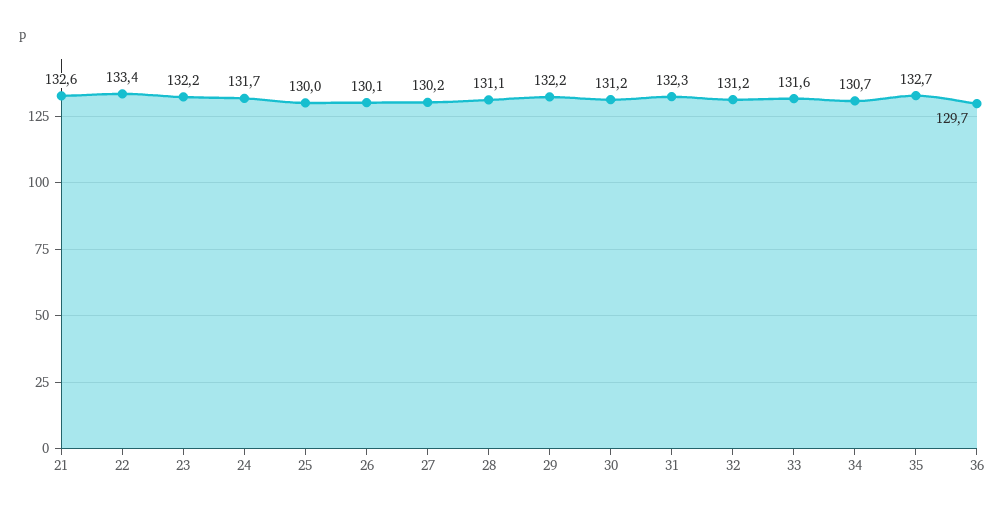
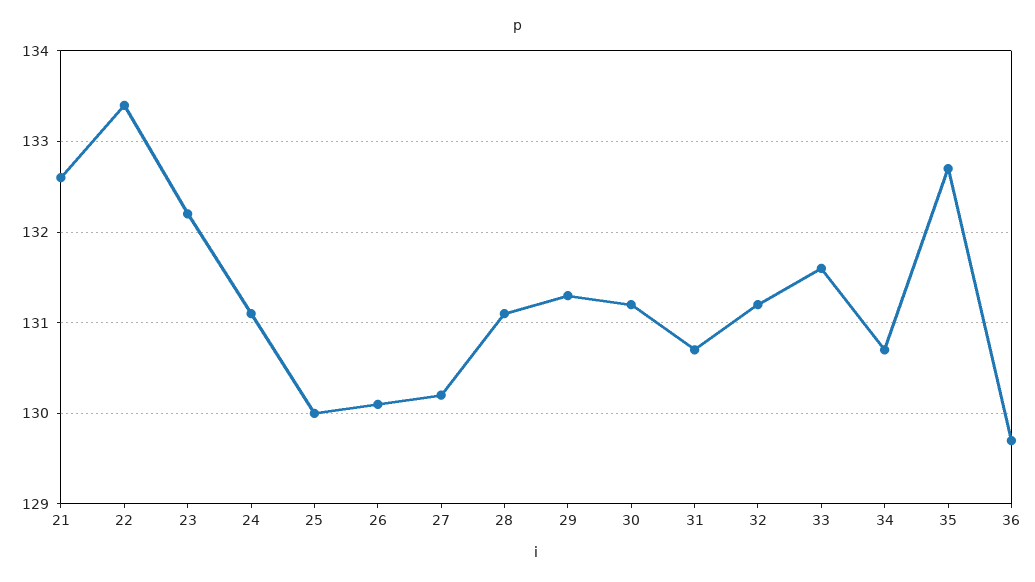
24: 131.7 -> 131.1
29: 132.2 -> 131.3
31: 132.3 -> 130.7

